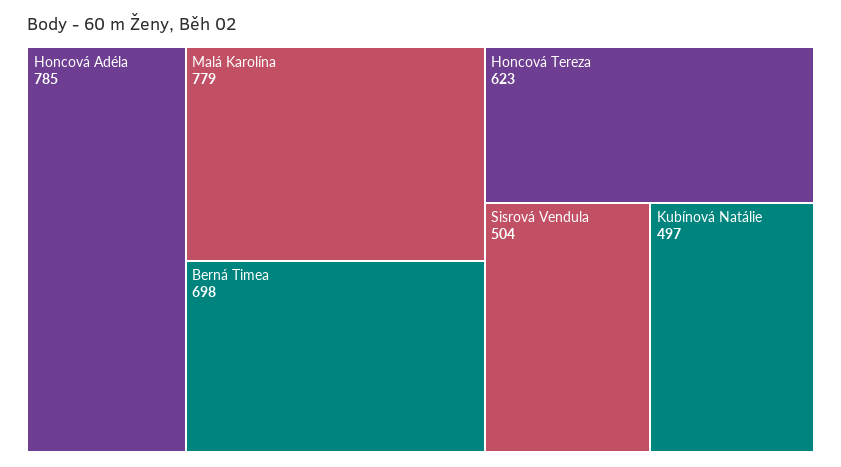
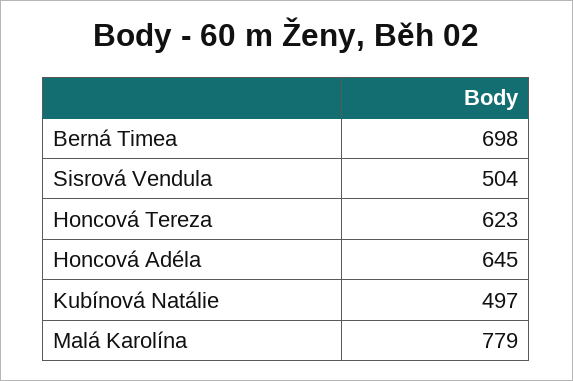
Honcová Adéla: 785 -> 645

